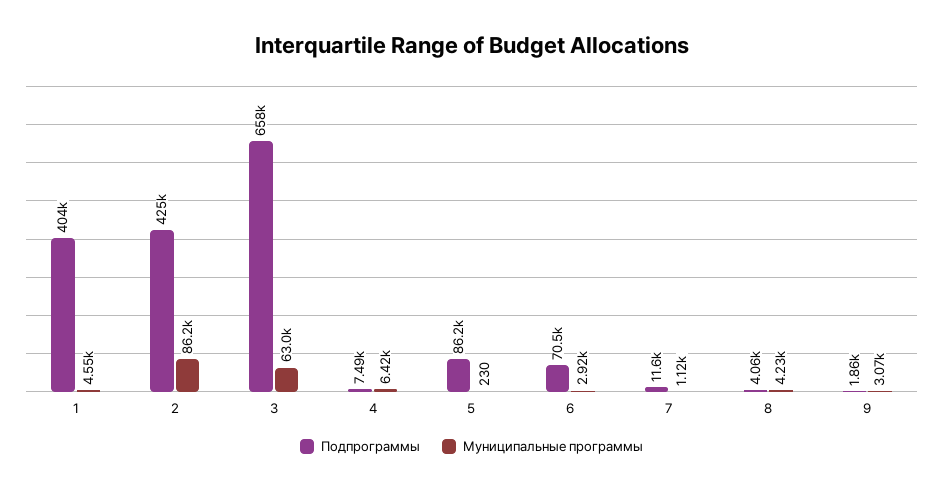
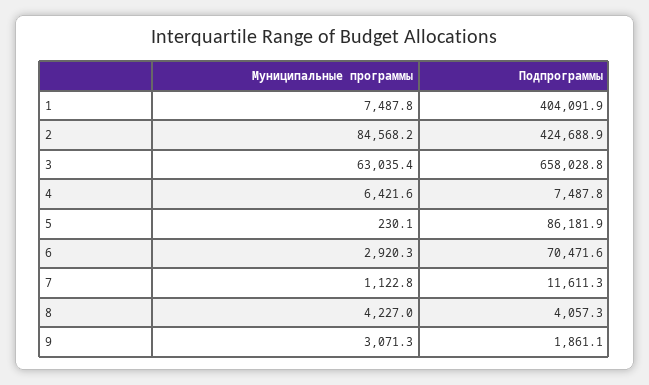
Муниципальные программы, 1: 4550 -> 7487.8
Муниципальные программы, 2: 86200 -> 84568.2

